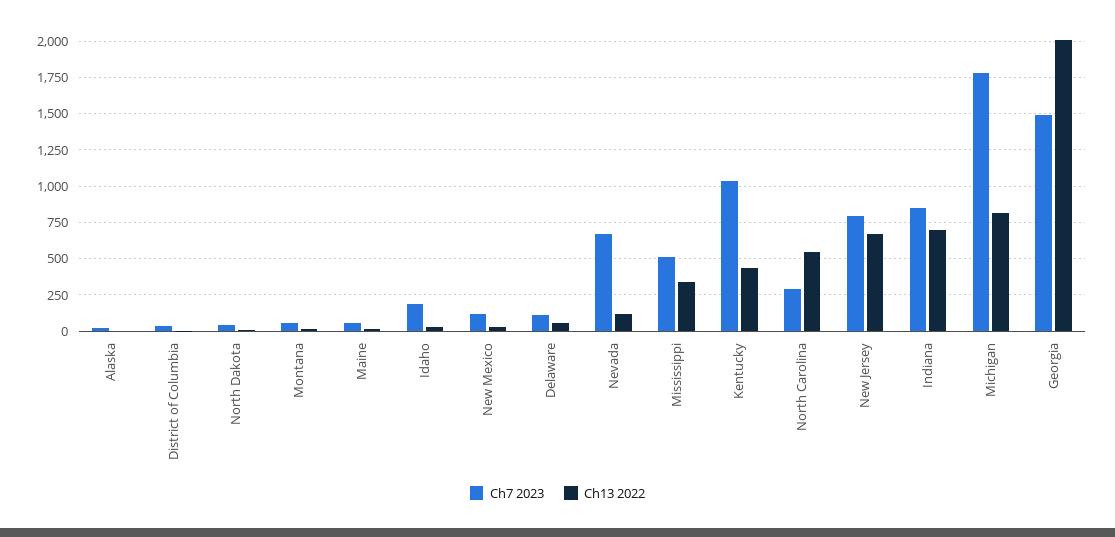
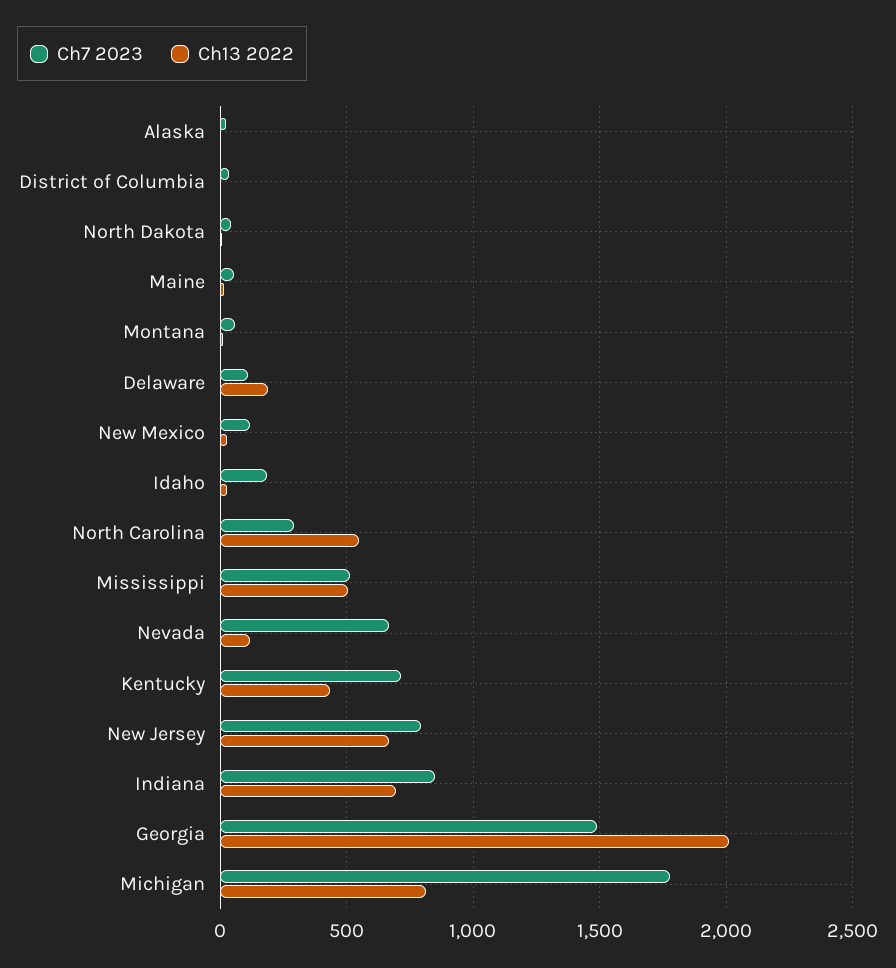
Ch13 2022, Delaware: 50 -> 200
Ch13 2022, Mississippi: 350 -> 500
Ch7 2023, Kentucky: 1050 -> 700

